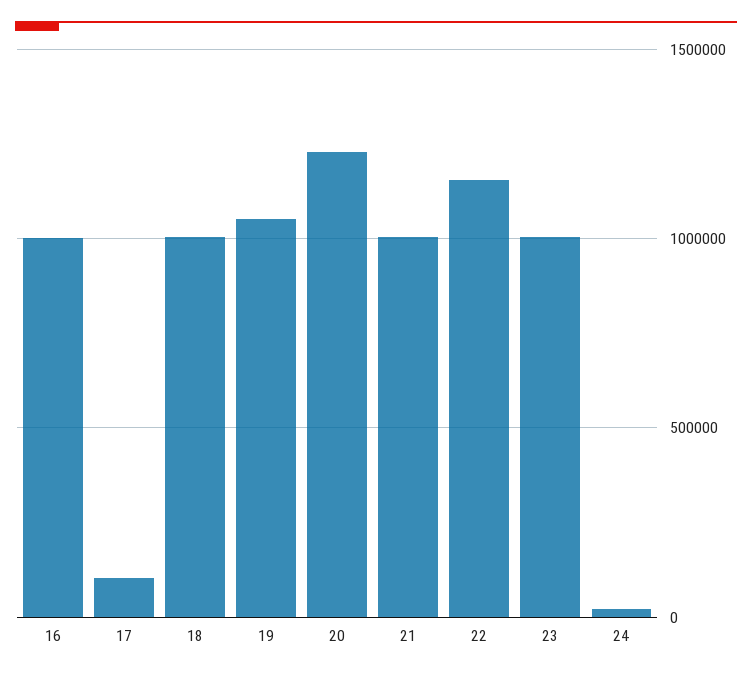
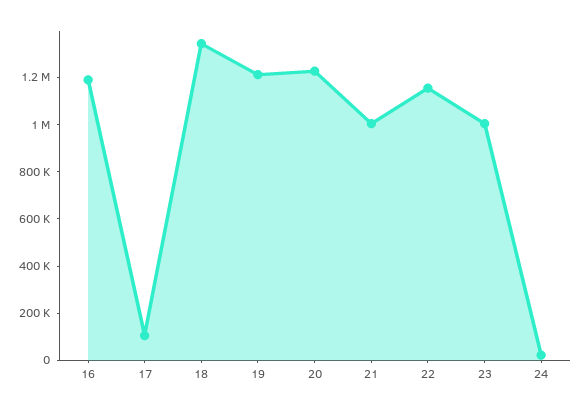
16: 1000000 -> 1200000
18: 1000000 -> 1350000
19: 1050000 -> 1200000

